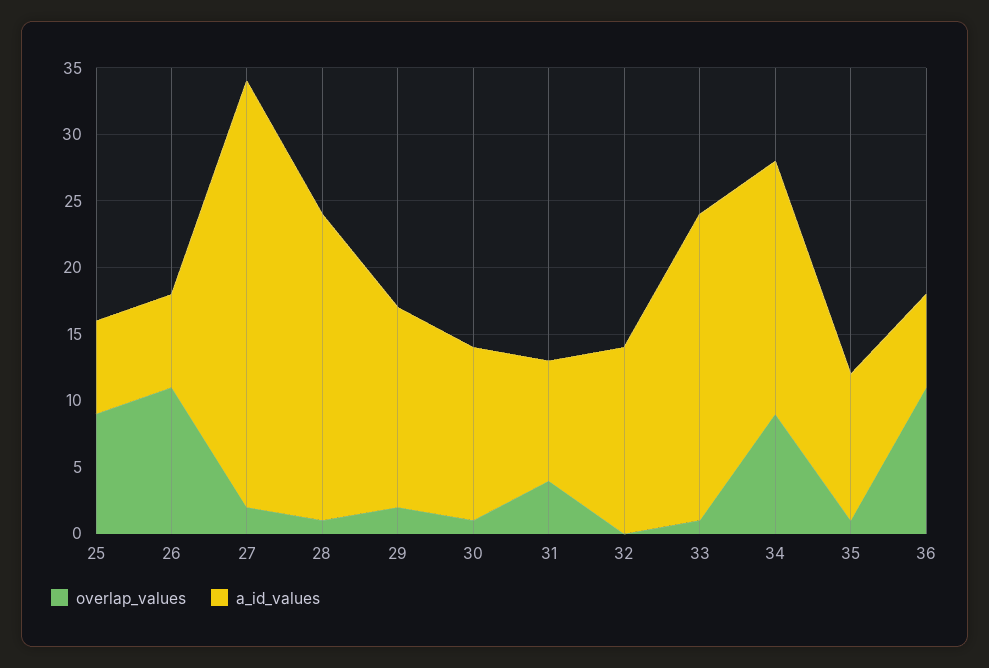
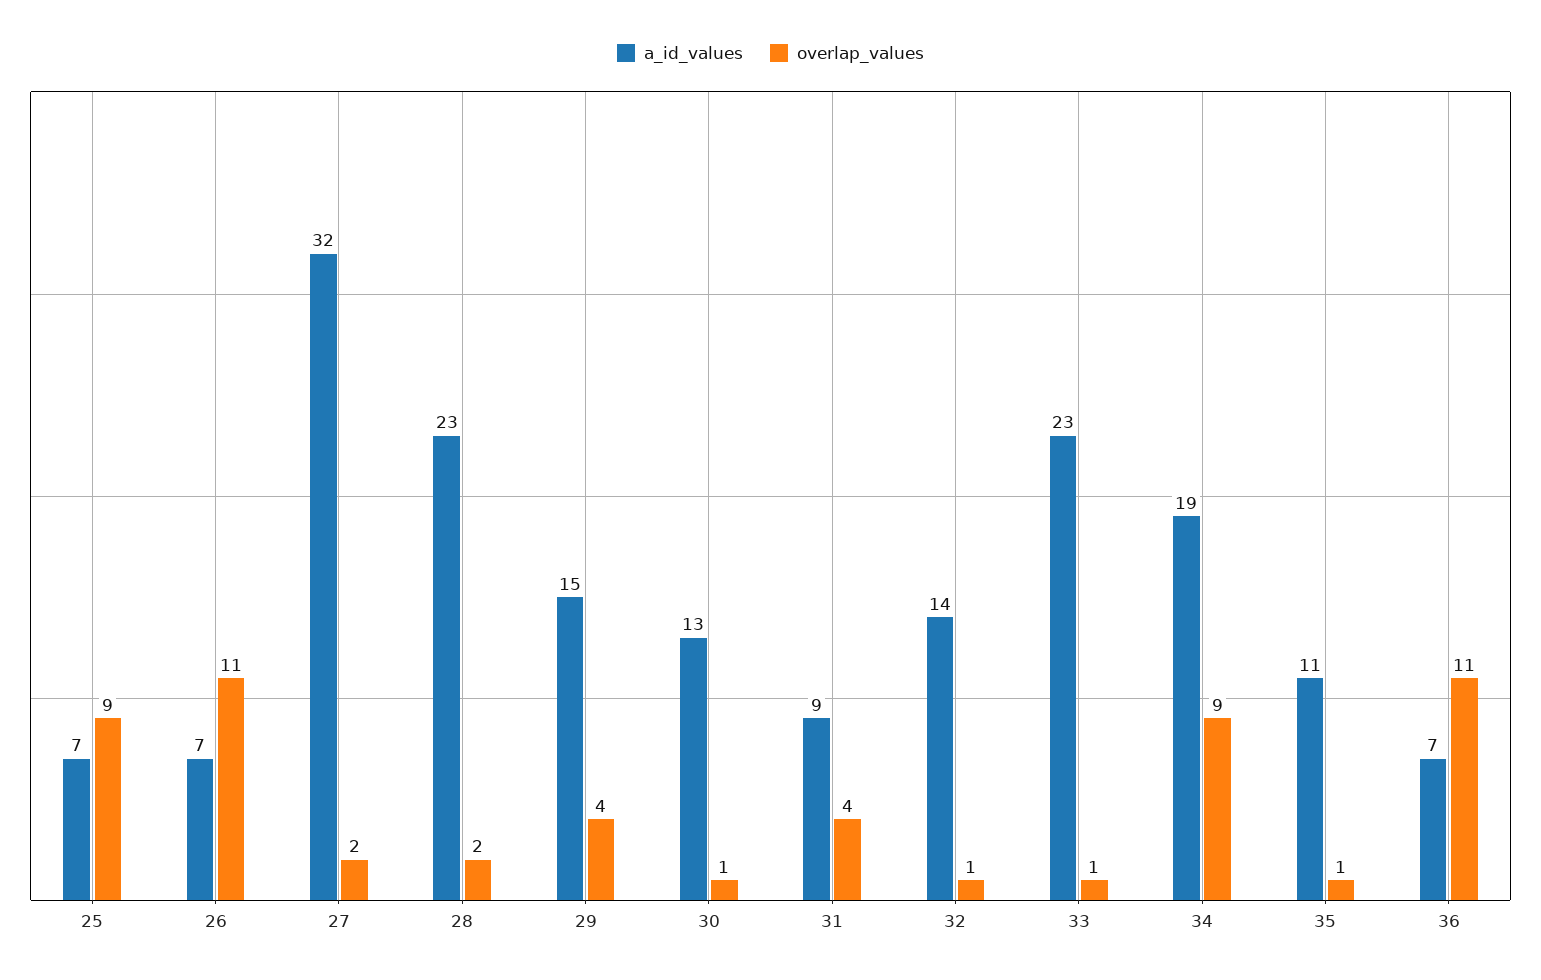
overlap_values, 28: 1 -> 2
overlap_values, 29: 2 -> 4
overlap_values, 32: 0 -> 1

